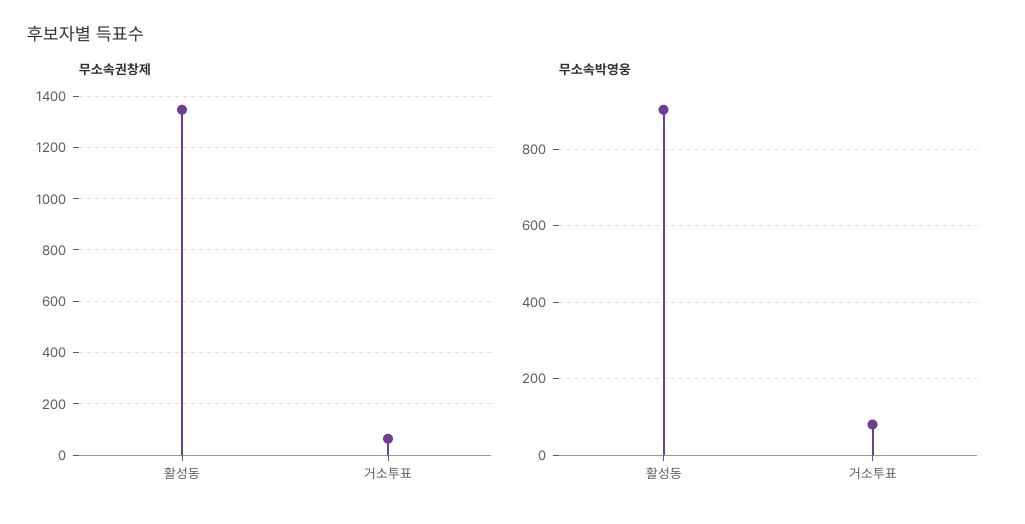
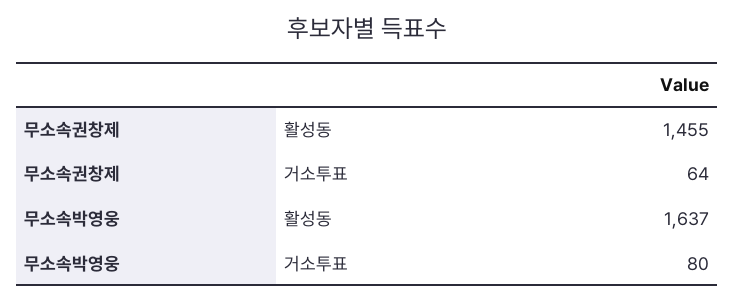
무소속권창제, 활성동: 1350 -> 1455
무소속박영웅, 활성동: 900 -> 1637

